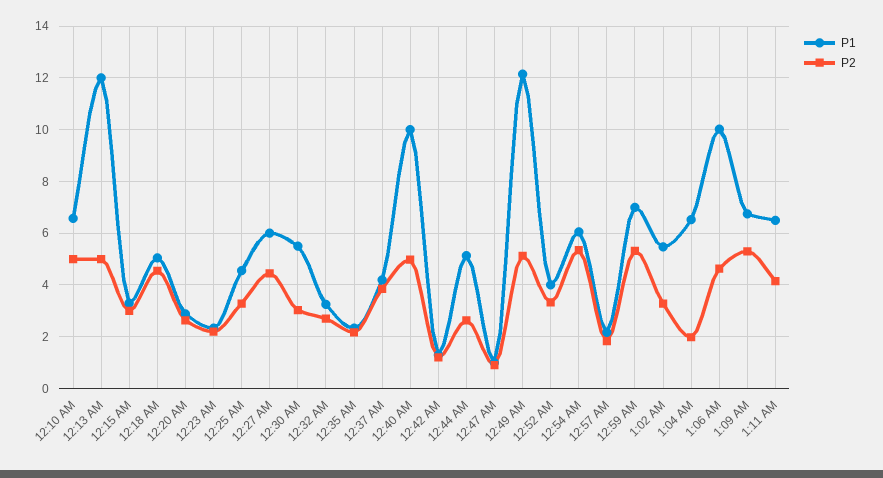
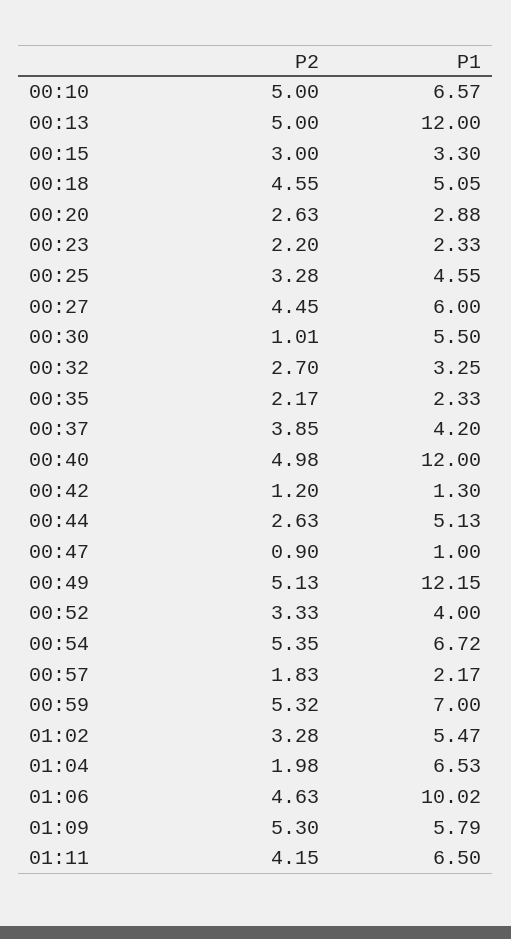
P2, 12:30 AM: 3 -> 1.01
P1, 12:40 AM: 10 -> 12
P1, 12:54 AM: 6 -> 6.72
P1, 1:09 AM: 6.75 -> 5.79

